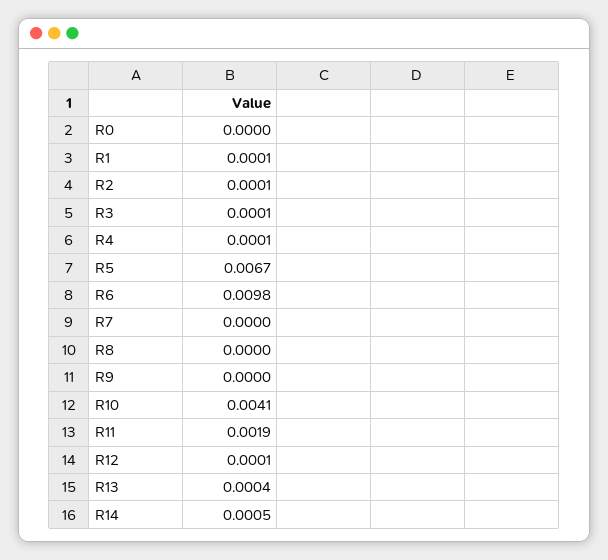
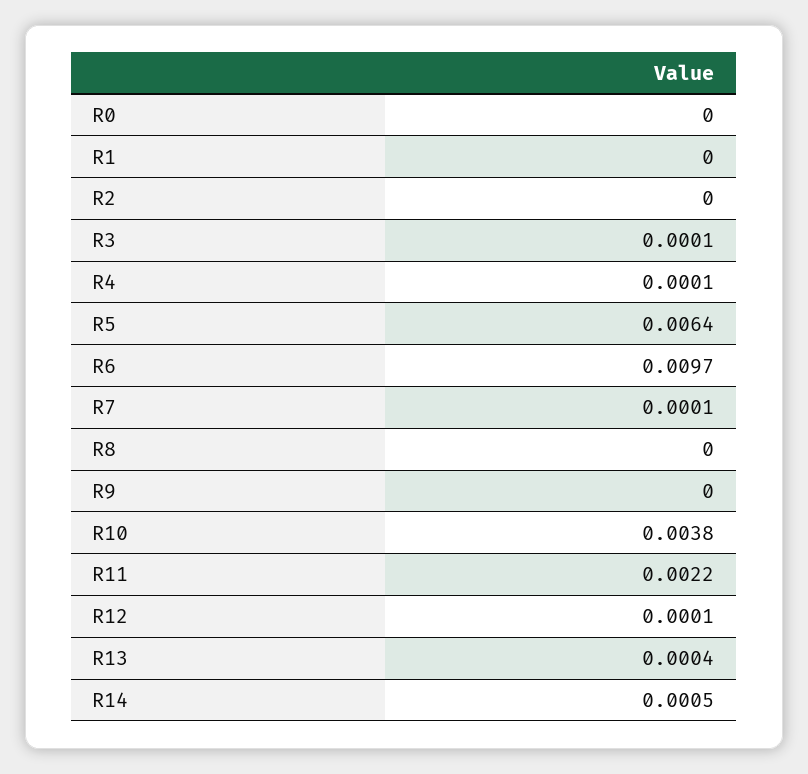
R1: 0.0001 -> 0
R2: 0.0001 -> 0
R5: 0.0067 -> 0.0064
R6: 0.0098 -> 0.0097
R7: 0 -> 0.0001
R10: 0.0041 -> 0.0038
R11: 0.0019 -> 0.0022

